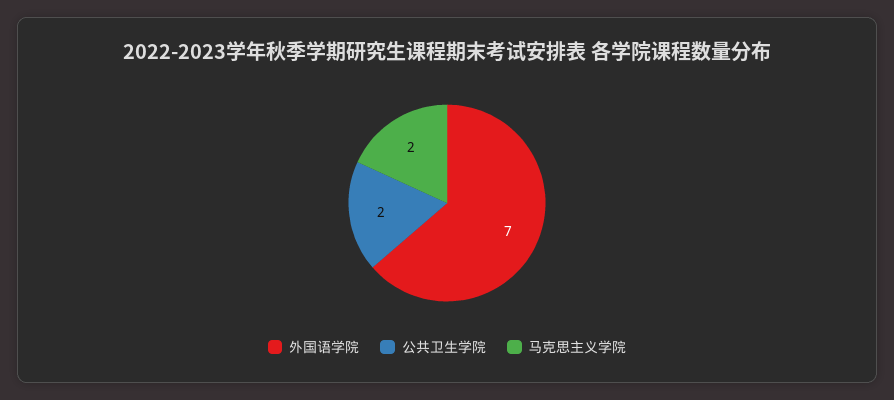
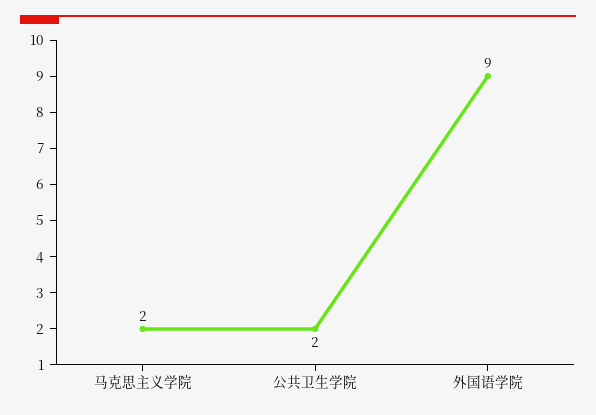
外国语学院: 7 -> 9

